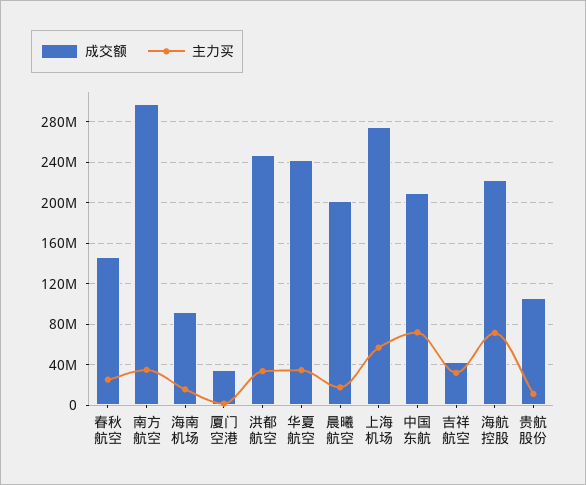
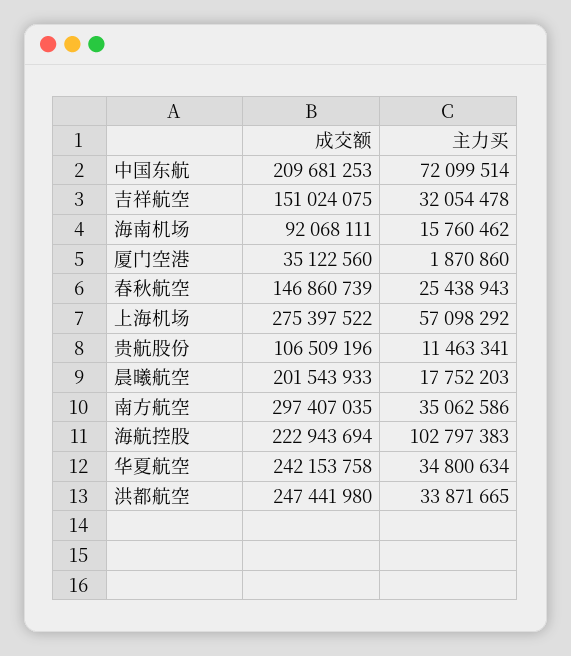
成交额, 吉祥航空: 40000000 -> 151024075
主力买, 海航控股: 70000000 -> 102797383

